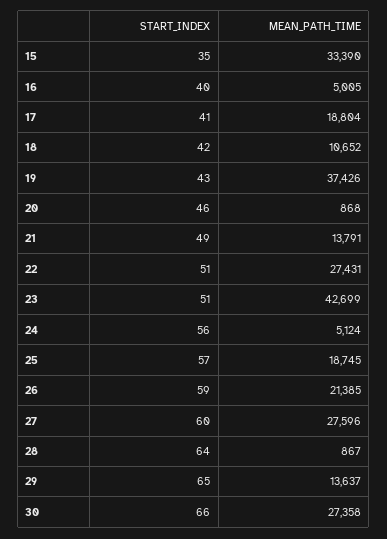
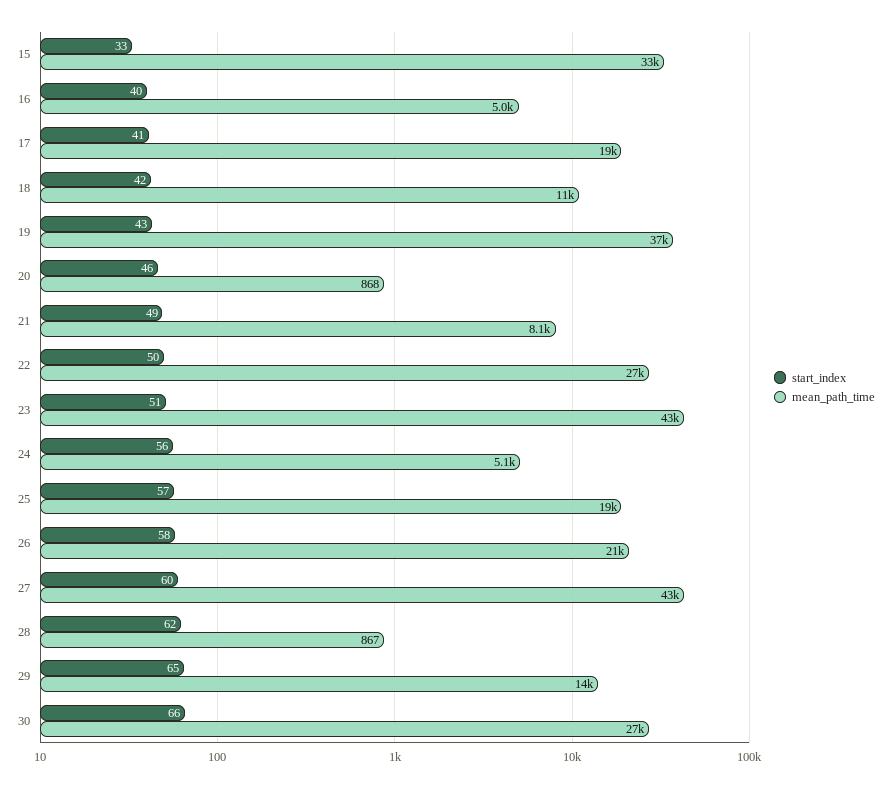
START_INDEX, 15: 35 -> 33
MEAN_PATH_TIME, 21: 13791 -> 8100
START_INDEX, 22: 51 -> 50
START_INDEX, 26: 59 -> 58
MEAN_PATH_TIME, 27: 27596 -> 43000
START_INDEX, 28: 64 -> 62

